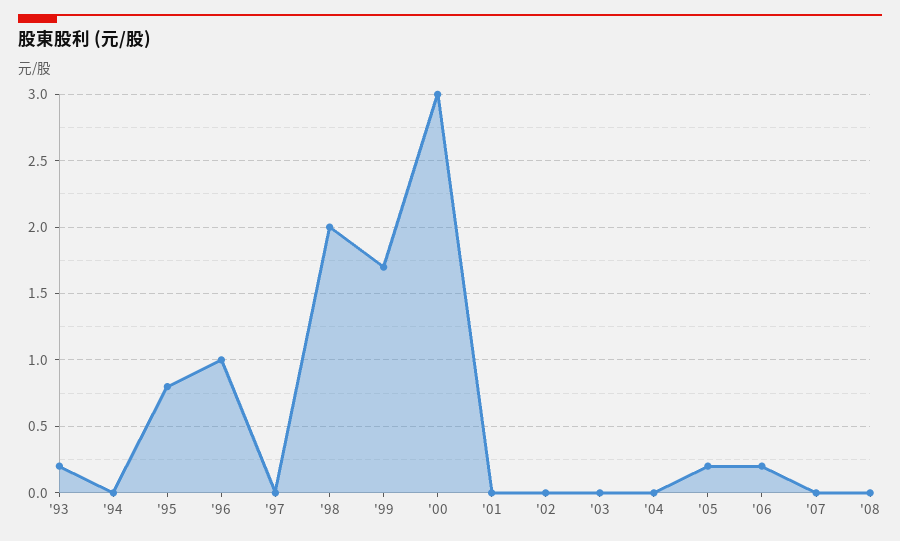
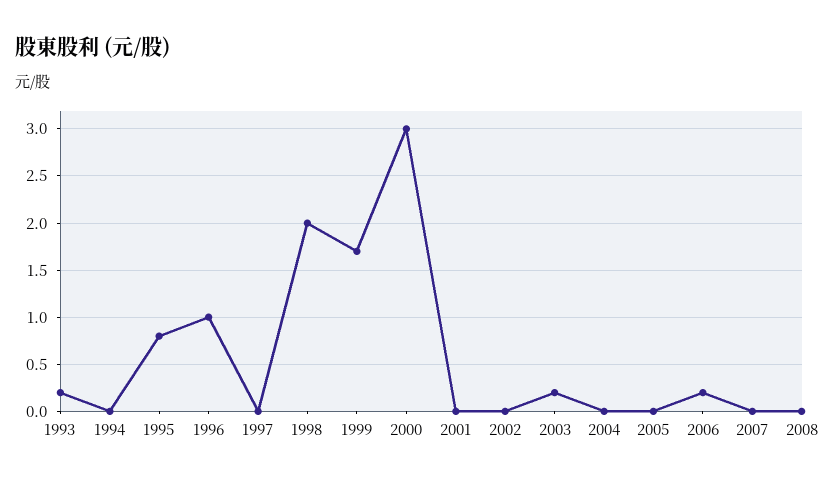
'03: 0 -> 0.2
'05: 0.2 -> 0

